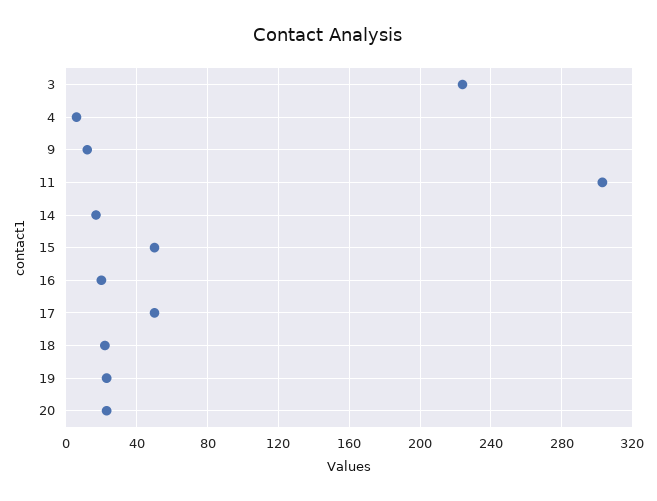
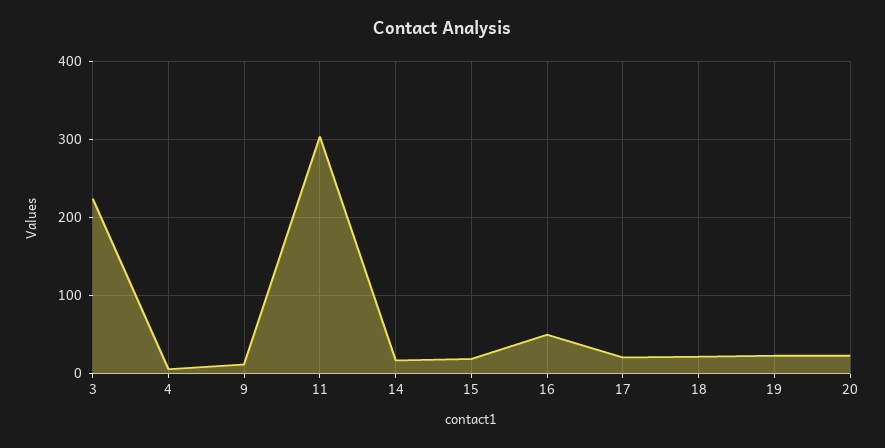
15: 50 -> 20
16: 20 -> 50
17: 50 -> 20

